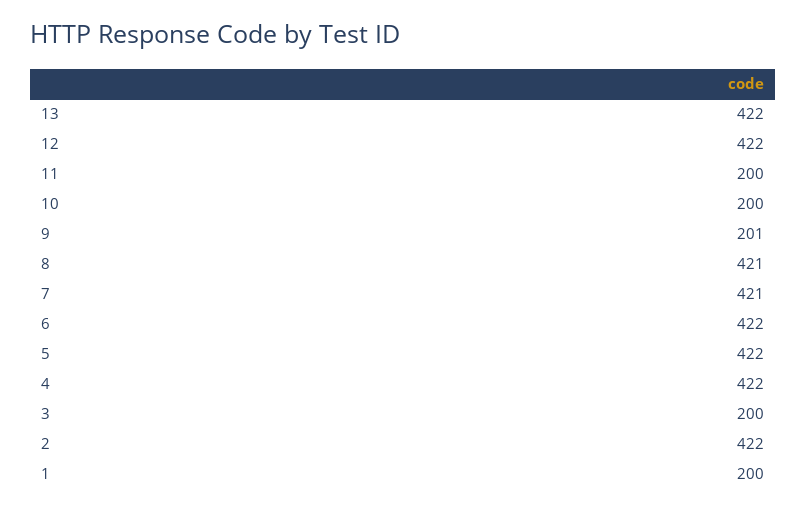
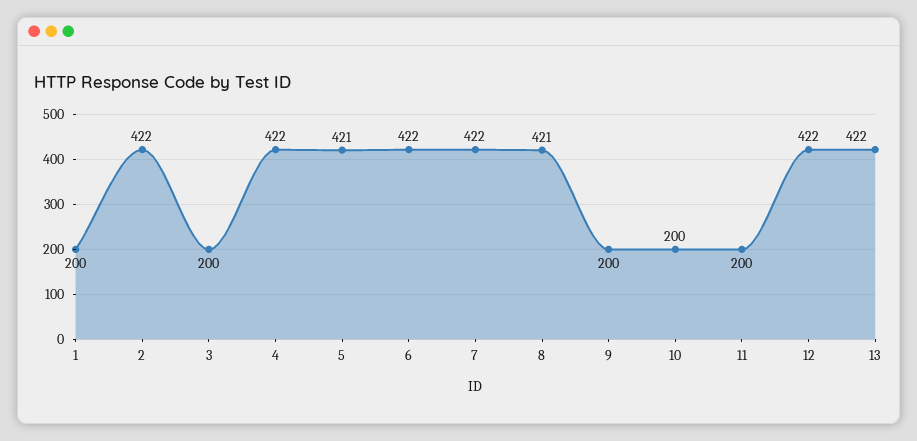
9: 201 -> 200
7: 421 -> 422
5: 422 -> 421

